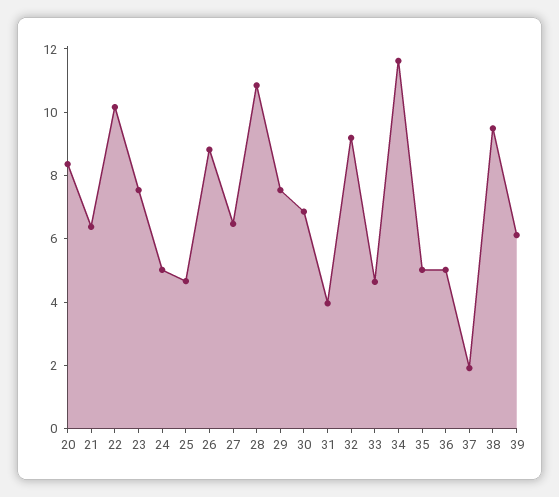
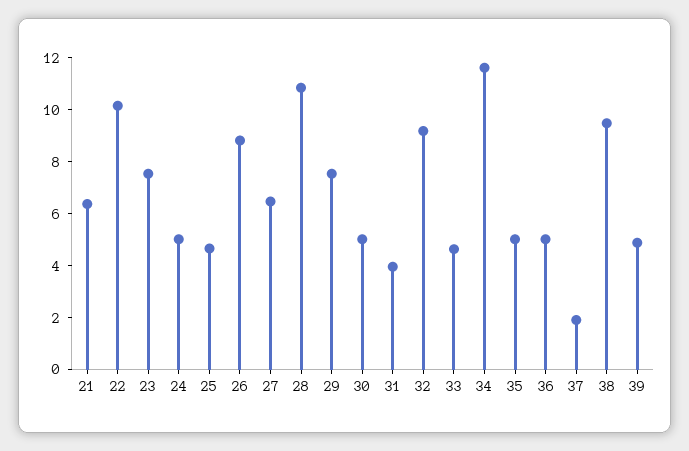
20: 8.5 -> none
30: 7 -> 5
39: 6 -> 5

